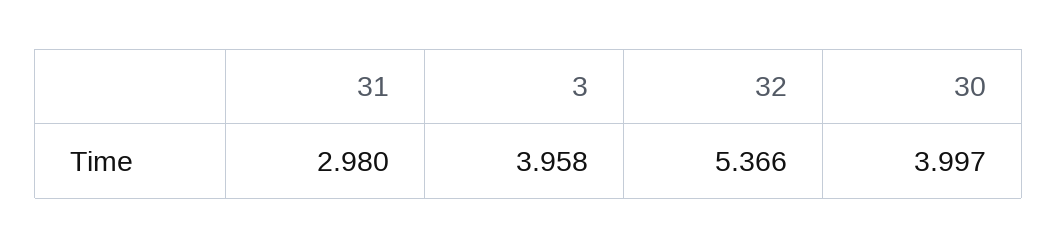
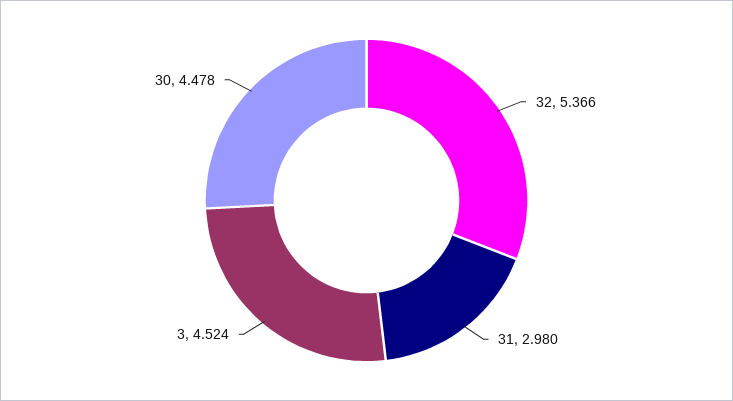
3: 3.958 -> 4.524
30: 3.997 -> 4.478

